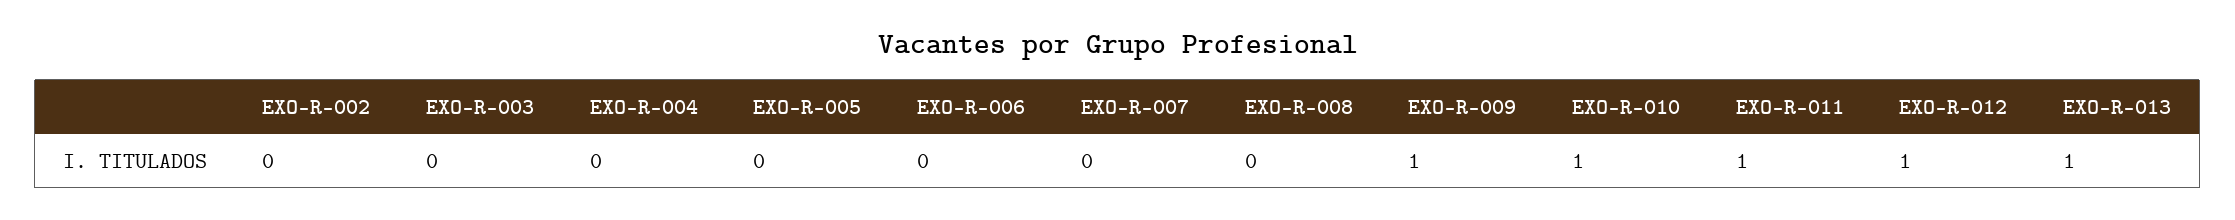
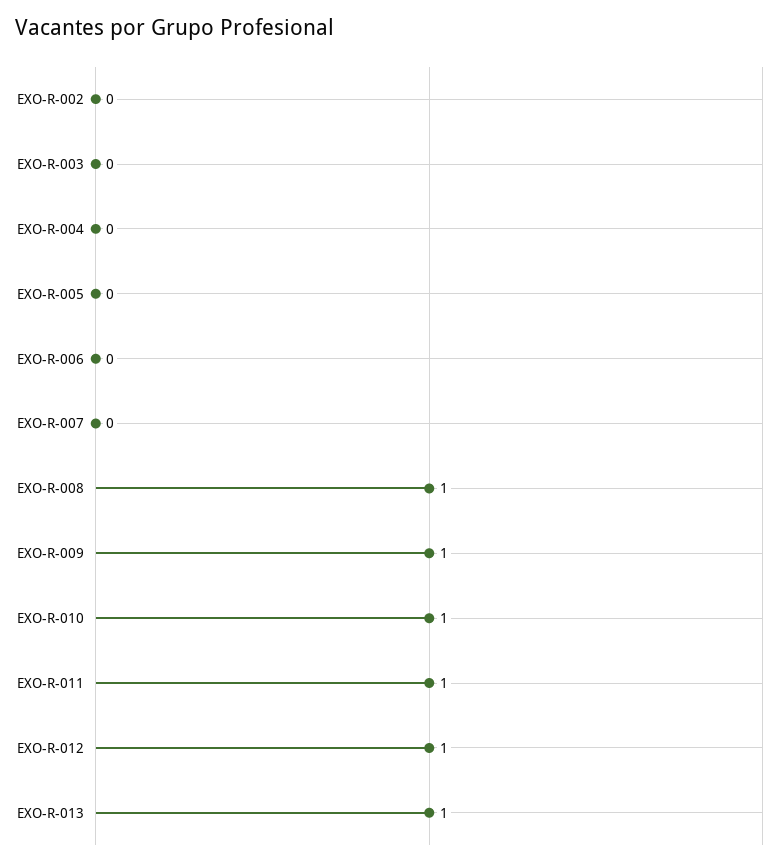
EXO-R-008: 0 -> 1

